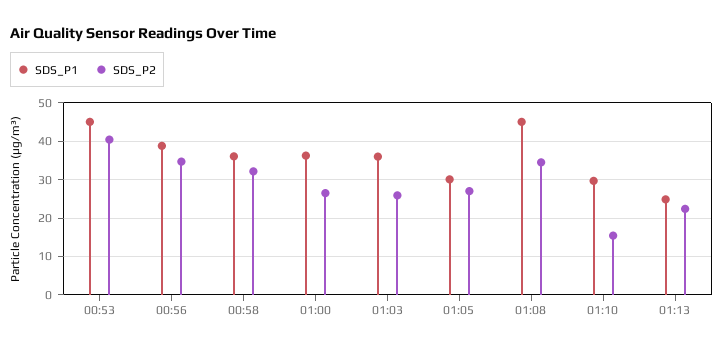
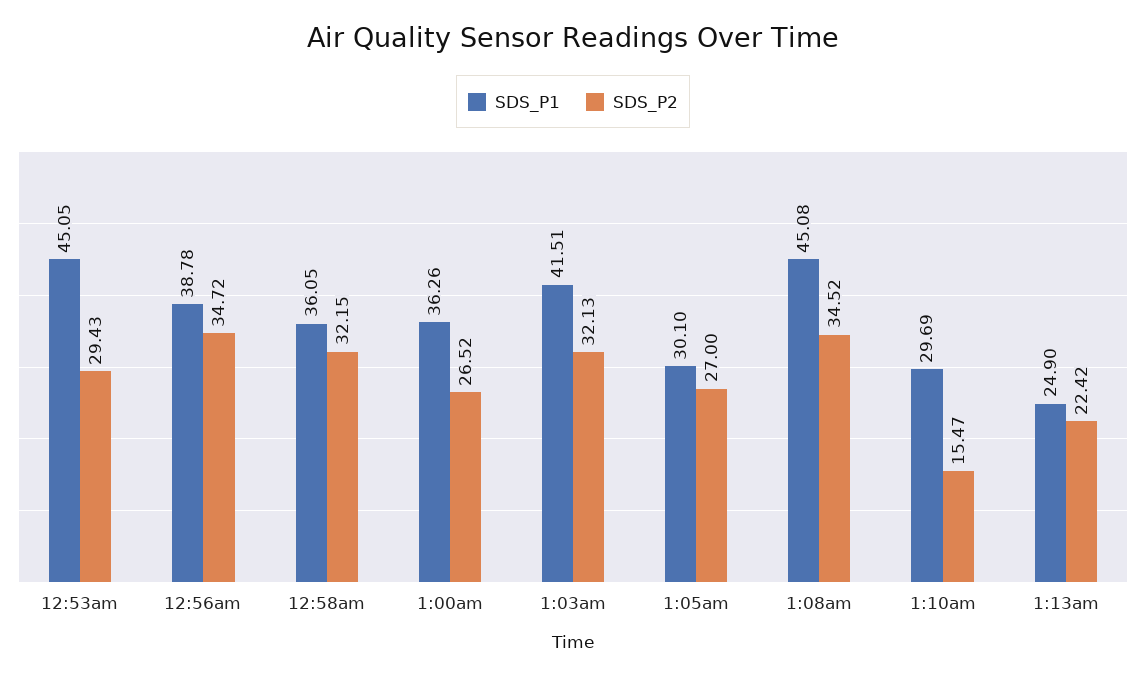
SDS_P2, 00:53: 40 -> 29.43
SDS_P1, 01:03: 36 -> 41.51
SDS_P2, 01:03: 26 -> 32.13

